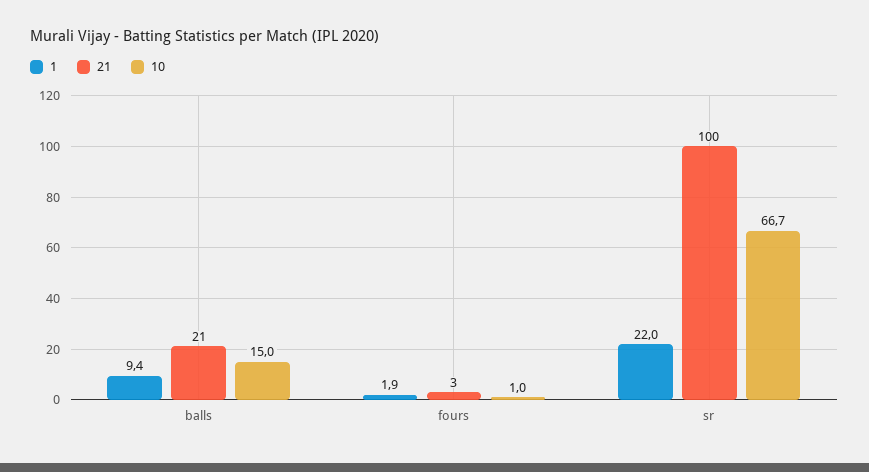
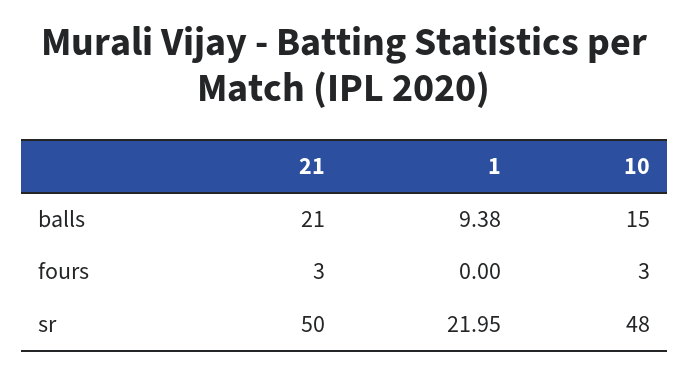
1, fours: 1.9 -> 0
10, fours: 1 -> 3
21, sr: 100 -> 50
10, sr: 66.7 -> 48

